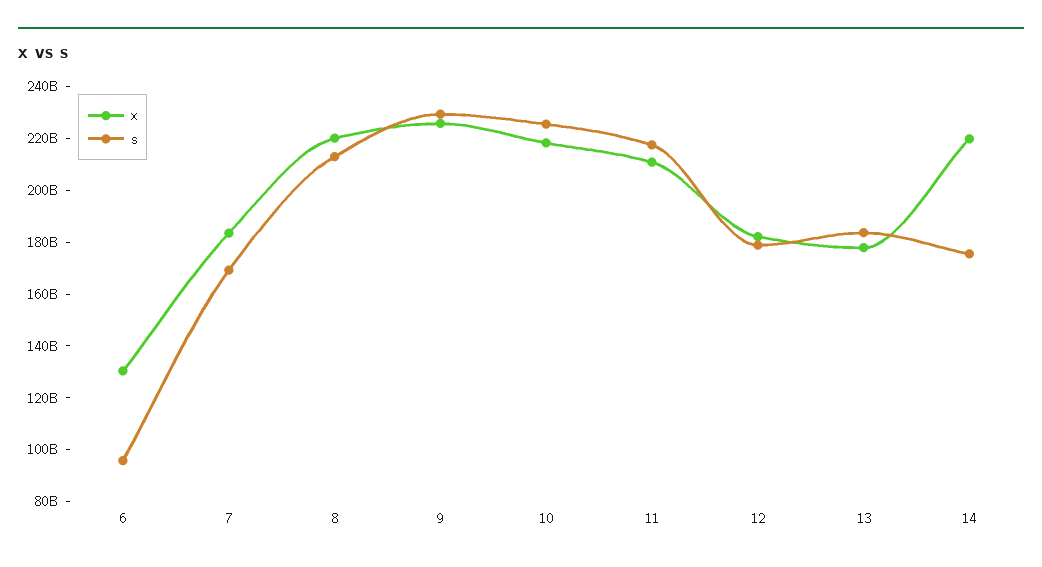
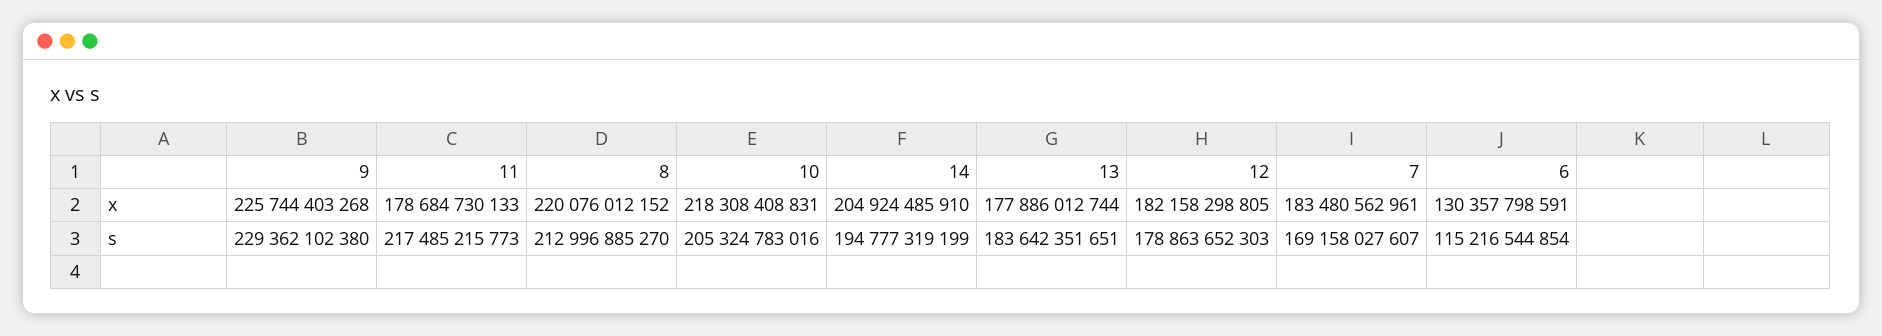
s, 6: 95000000000 -> 115216544854
s, 10: 225000000000 -> 205324783016
x, 11: 210000000000 -> 178684730133
x, 14: 220000000000 -> 204924485910
s, 14: 175000000000 -> 194777319199

